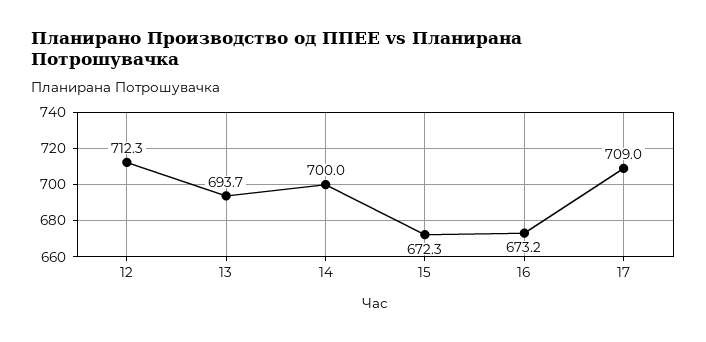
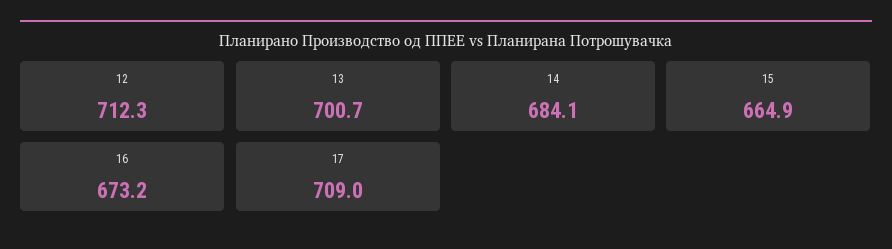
13: 693.7 -> 700.7
14: 700 -> 684.1
15: 672.3 -> 664.9

